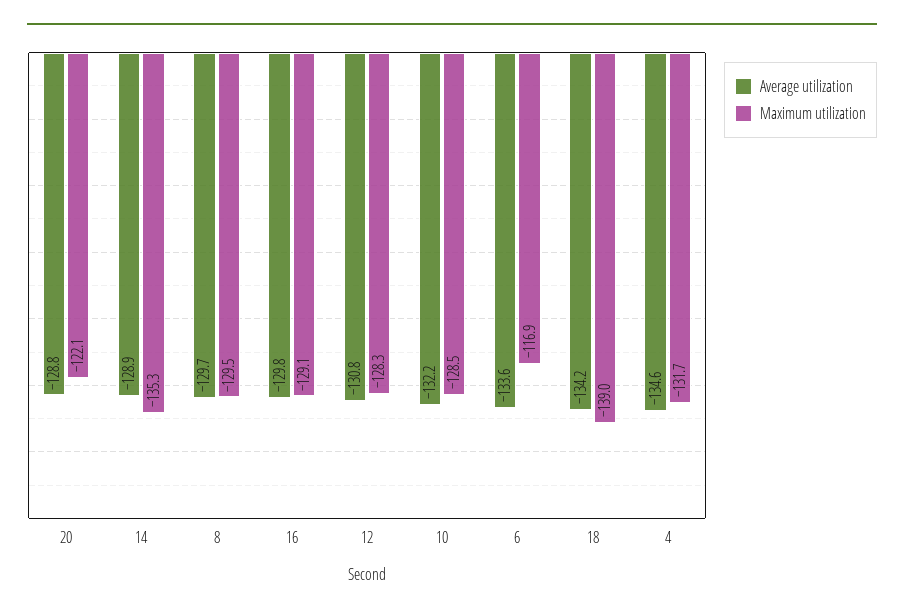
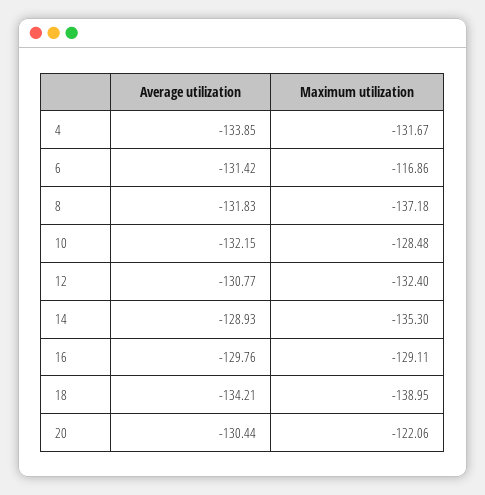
Average utilization, 20: -128.8 -> -130.44
Average utilization, 8: -129.7 -> -131.83
Maximum utilization, 8: -129.5 -> -137.18
Maximum utilization, 12: -128.3 -> -132.4
Average utilization, 6: -133.6 -> -131.42
Average utilization, 4: -134.6 -> -133.85

